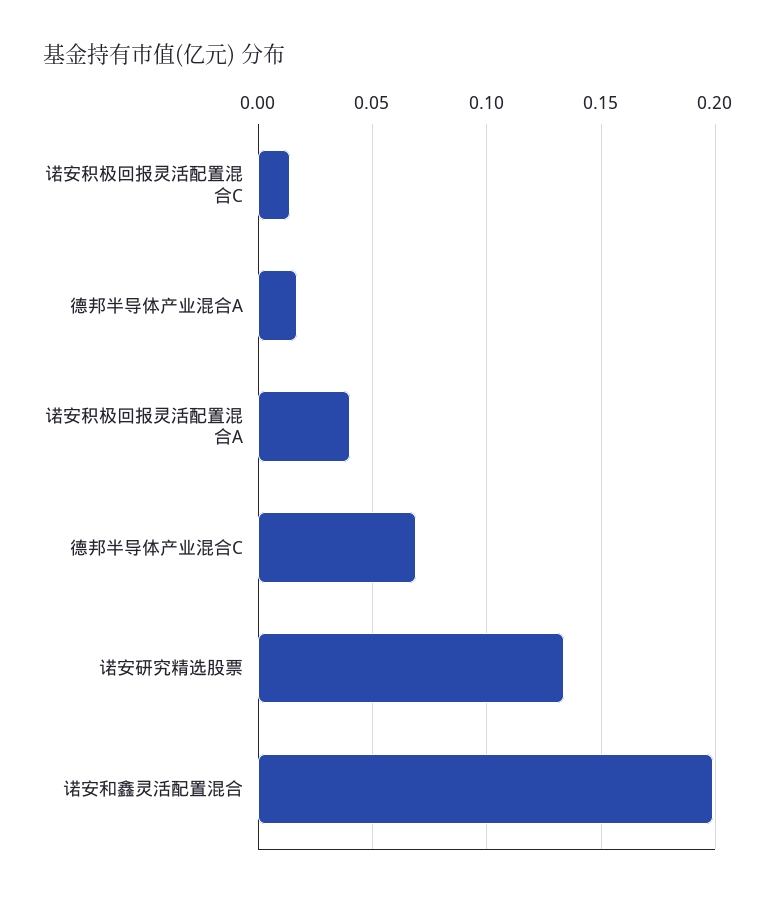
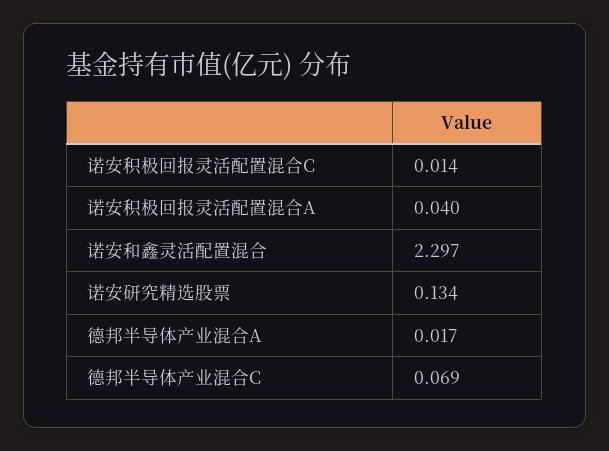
诺安和鑫灵活配置混合: 0.2 -> 2.297

